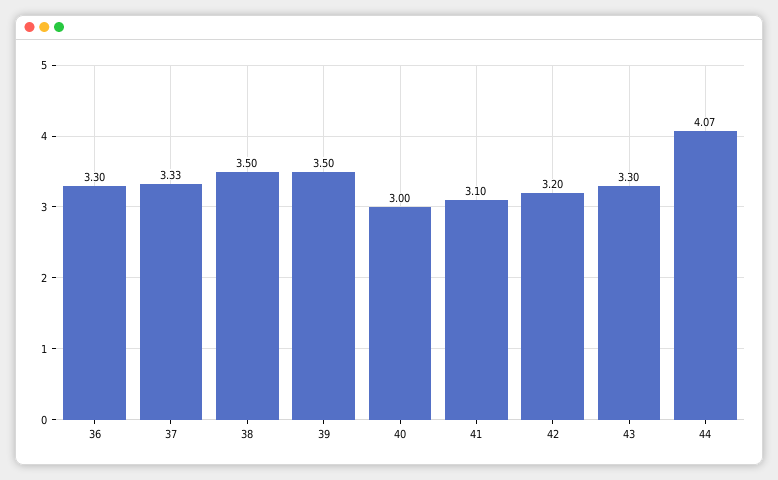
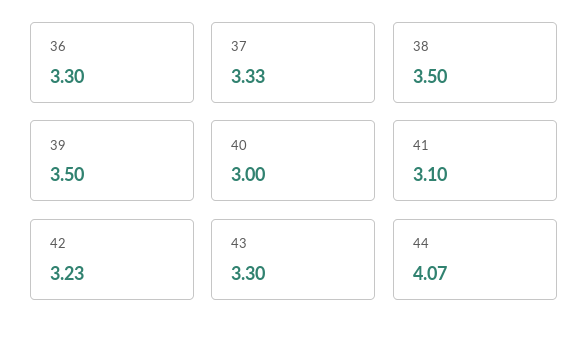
42: 3.2 -> 3.23

